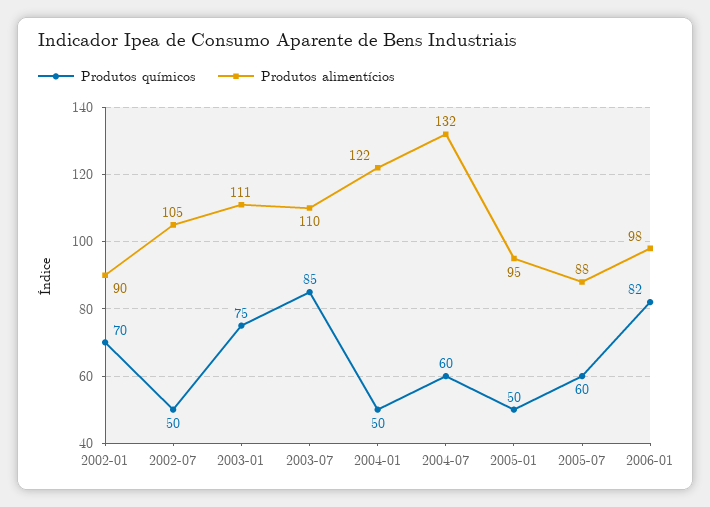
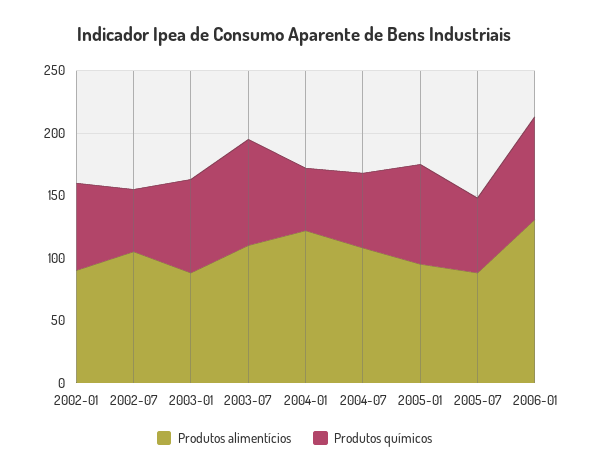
Produtos alimentícios, 2003-01: 111 -> 90
Produtos alimentícios, 2004-07: 132 -> 110
Produtos químicos, 2005-01: 50 -> 80
Produtos alimentícios, 2006-01: 98 -> 130

